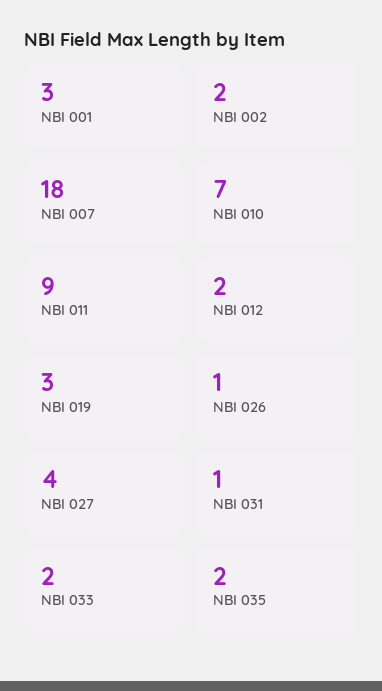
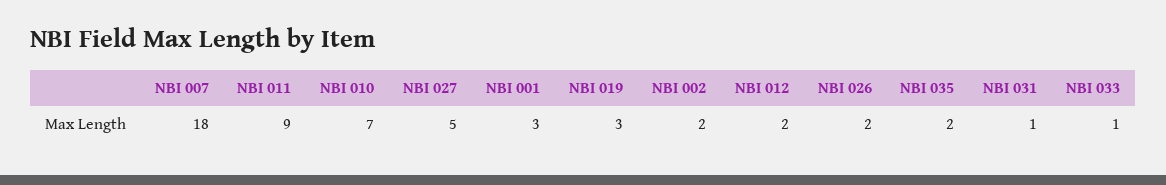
NBI 026: 1 -> 2
NBI 027: 4 -> 5
NBI 033: 2 -> 1

